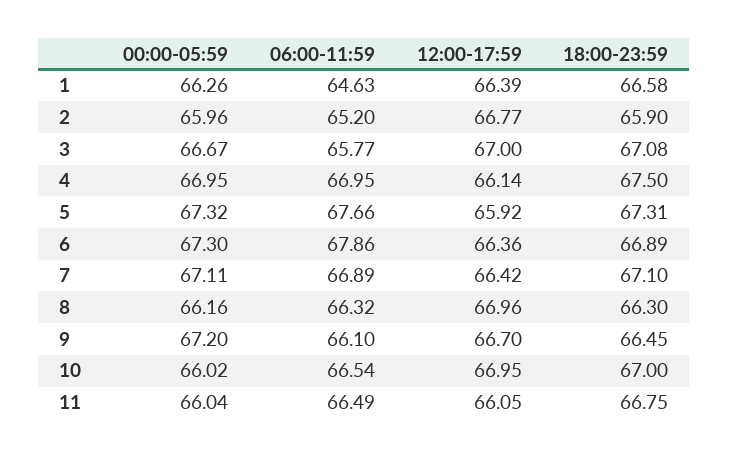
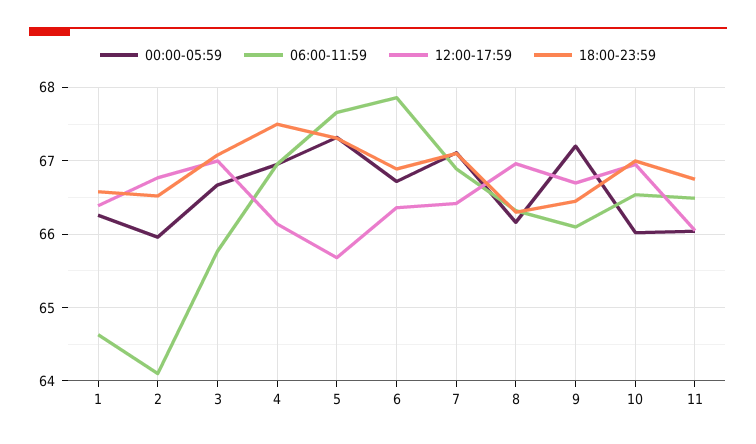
06:00-11:59, 2: 65.2 -> 64.1
18:00-23:59, 2: 65.9 -> 66.5
12:00-17:59, 5: 65.92 -> 65.7
00:00-05:59, 6: 67.3 -> 66.7

